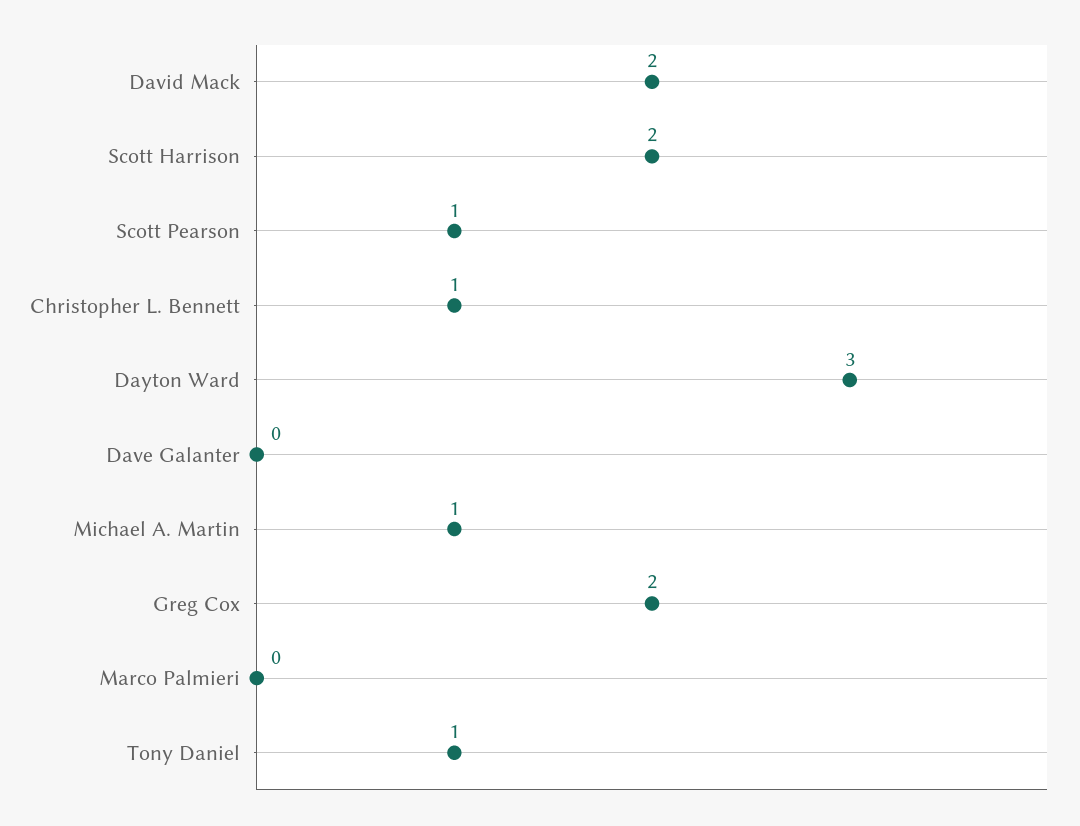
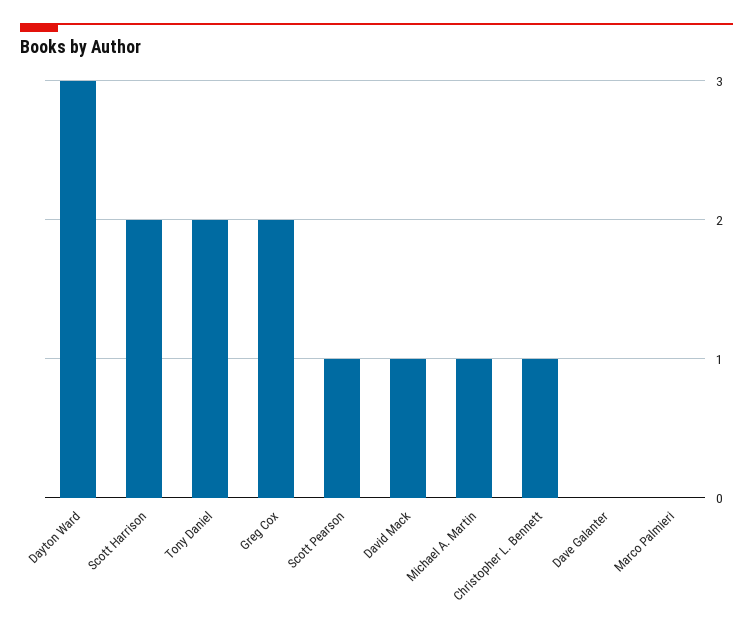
David Mack: 2 -> 1
Tony Daniel: 1 -> 2

